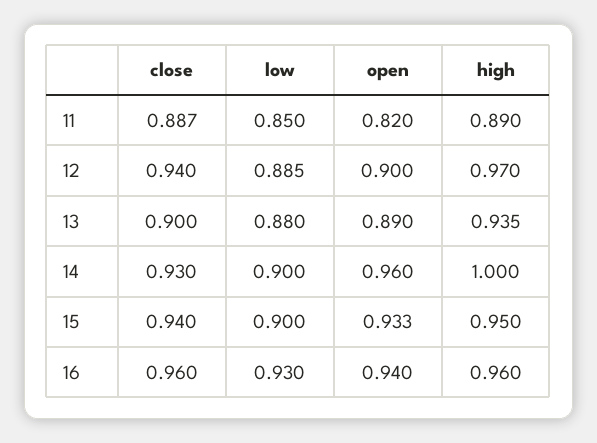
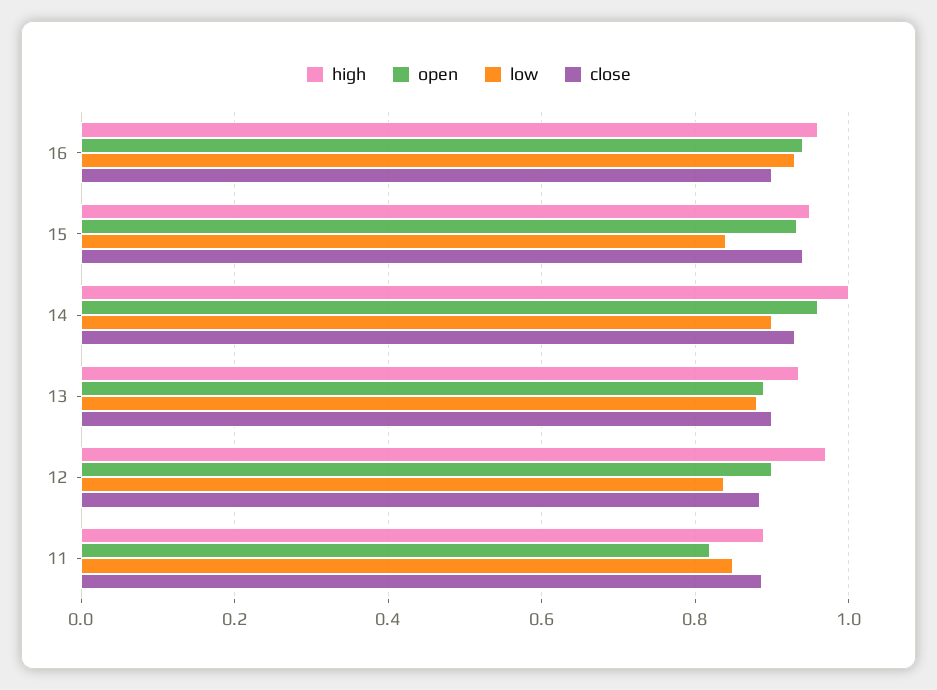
close, 12: 0.94 -> 0.88
low, 12: 0.885 -> 0.84
low, 15: 0.9 -> 0.84
close, 16: 0.96 -> 0.9

